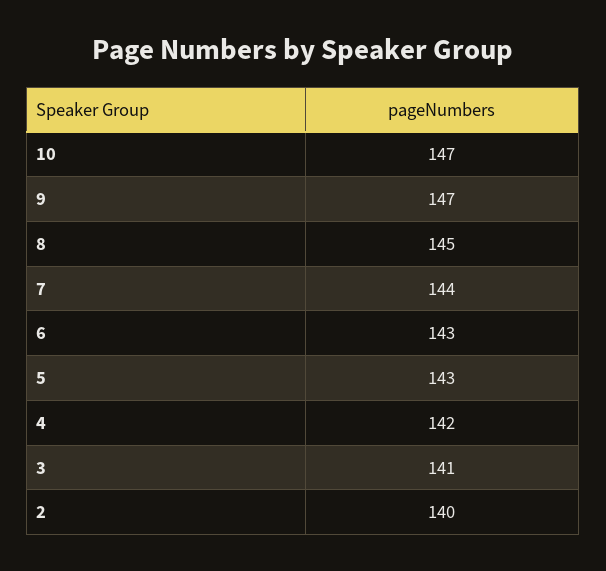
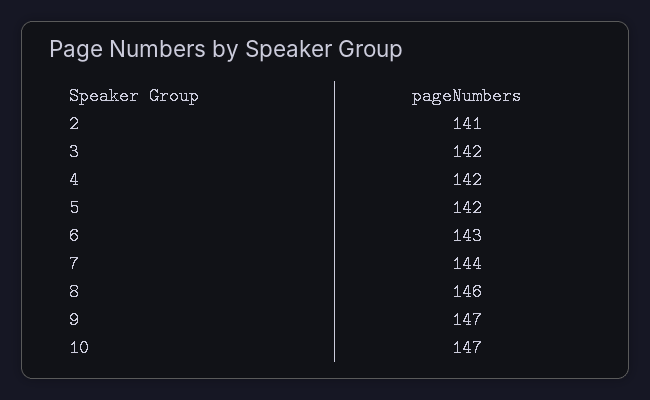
8: 145 -> 146
5: 143 -> 142
3: 141 -> 142
2: 140 -> 141

